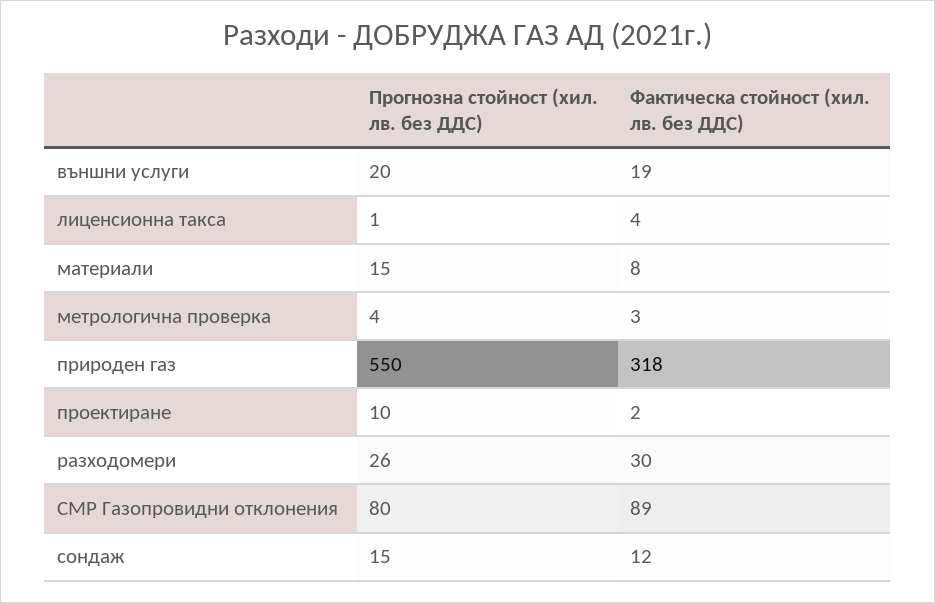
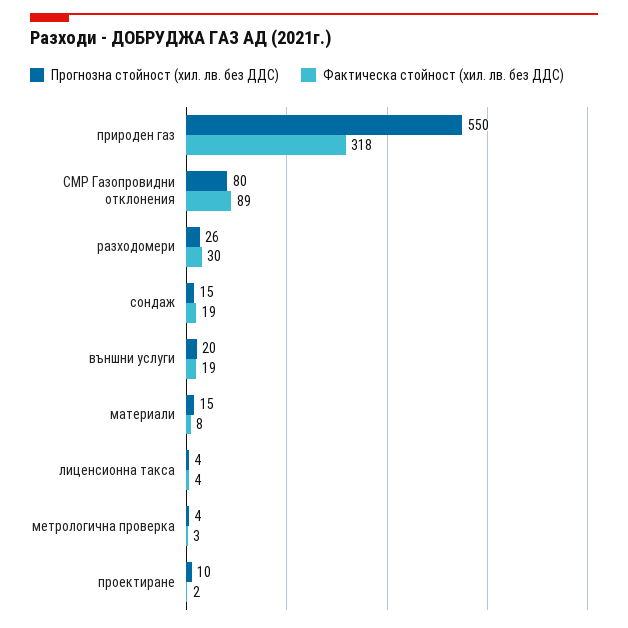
Прогнозна стойност (хил. лв. без ДДС), лиценсионна такса: 1 -> 4
Фактическа стойност (хил. лв. без ДДС), сондаж: 12 -> 19

